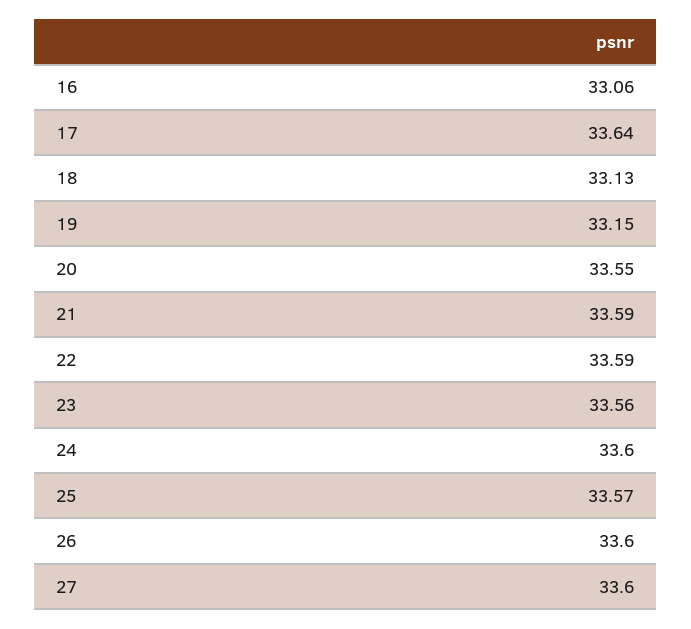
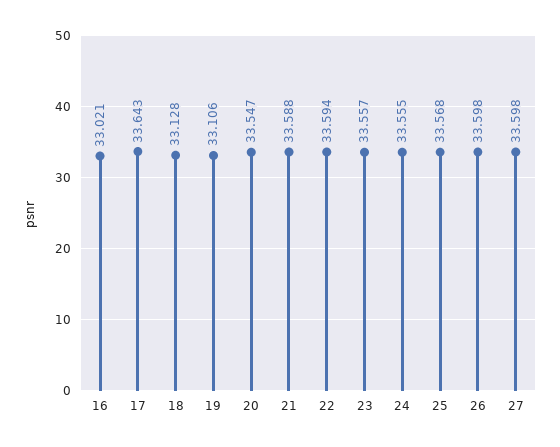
16: 33.06 -> 33.021
19: 33.15 -> 33.106
24: 33.6 -> 33.555

